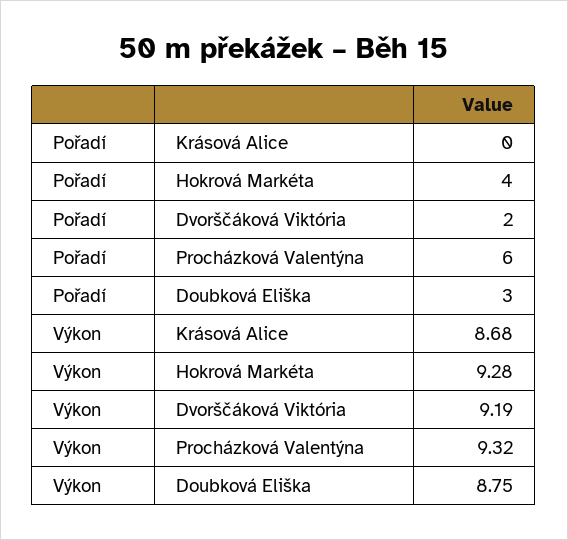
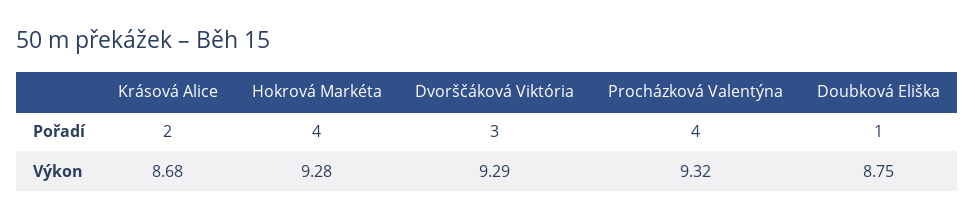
Pořadí, Krásová Alice: 0 -> 2
Pořadí, Dvorščáková Viktória: 2 -> 3
Pořadí, Procházková Valentýna: 6 -> 4
Pořadí, Doubková Eliška: 3 -> 1
Výkon, Dvorščáková Viktória: 9.19 -> 9.29

